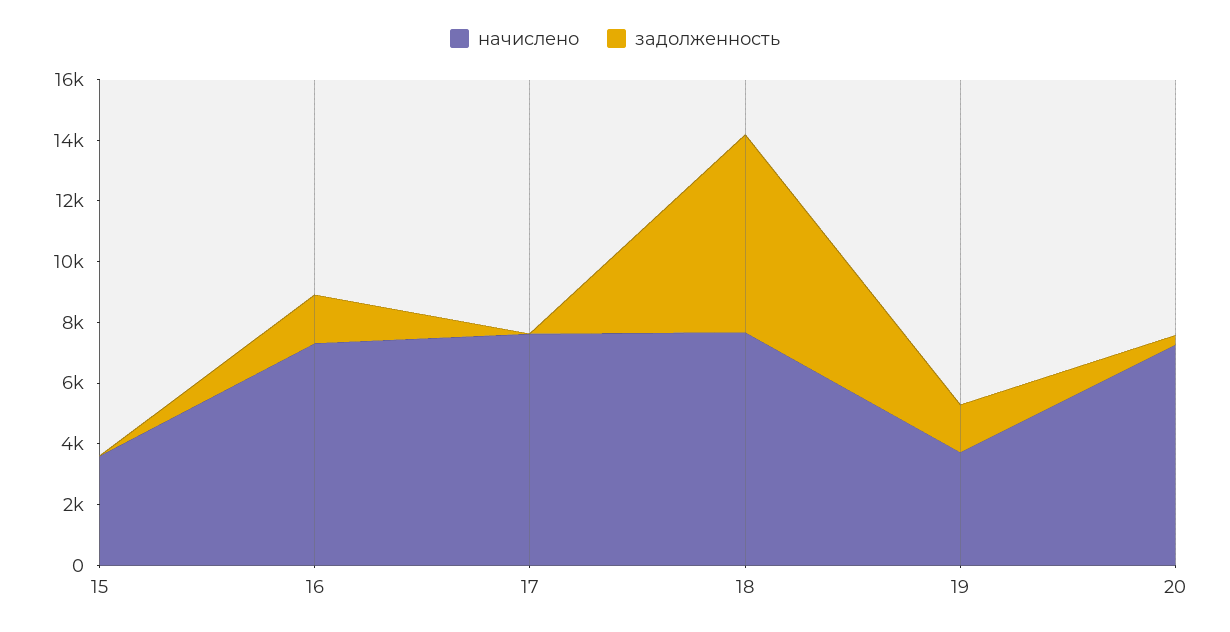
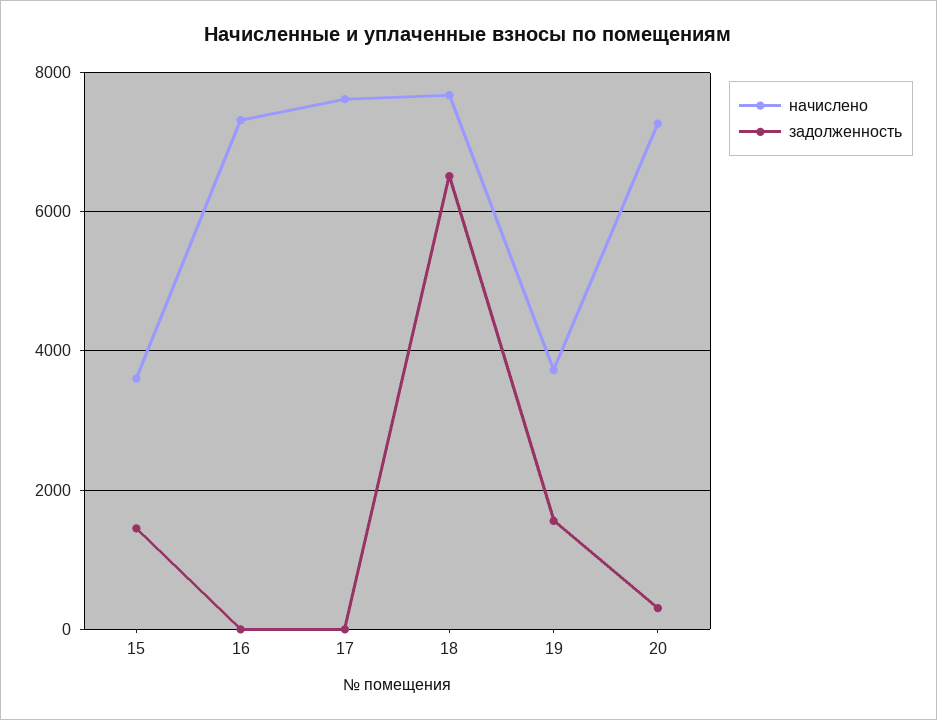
задолженность, 15: 0 -> 1400
задолженность, 16: 1500 -> 0

